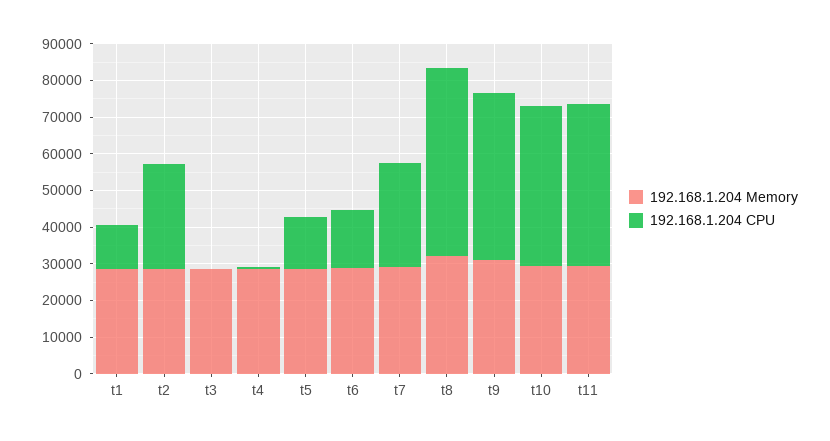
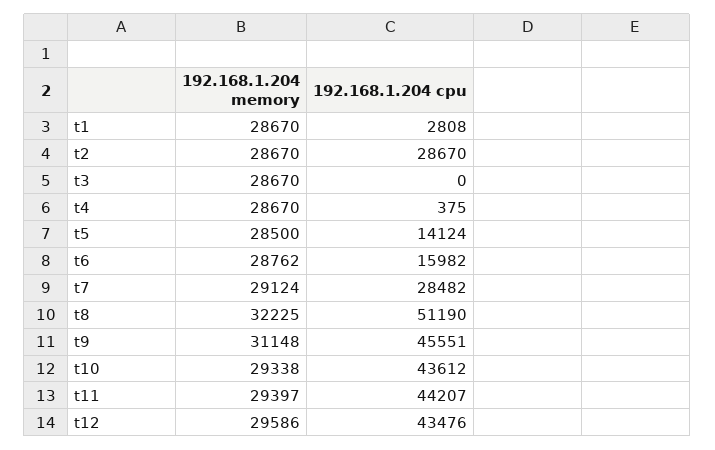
192.168.1.204 CPU, t1: 12500 -> 2808
192.168.1.204 Memory, t12: none -> 29586
192.168.1.204 CPU, t12: none -> 43476

